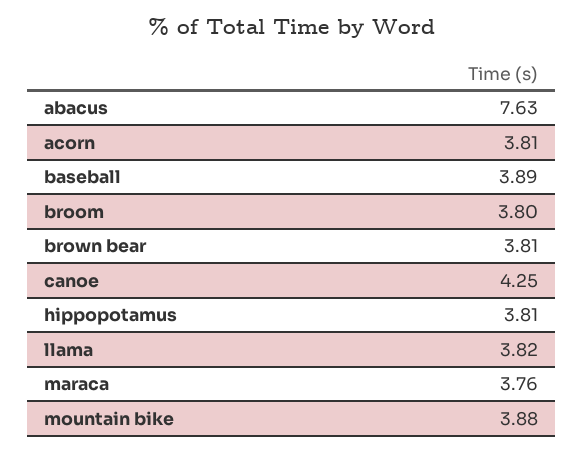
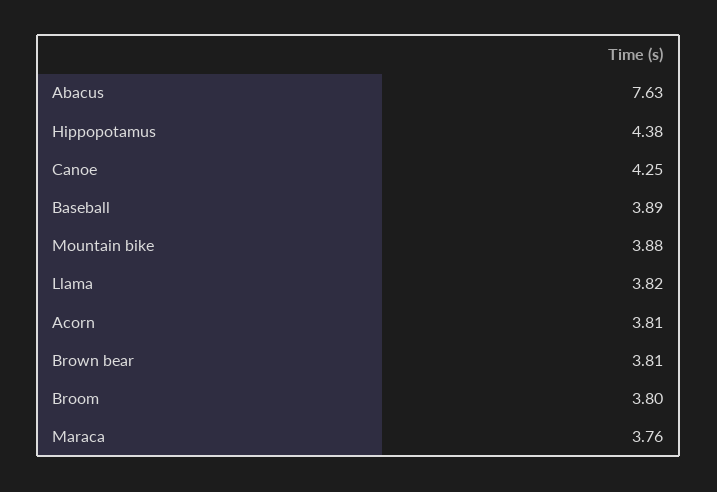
hippopotamus: 3.81 -> 4.38

